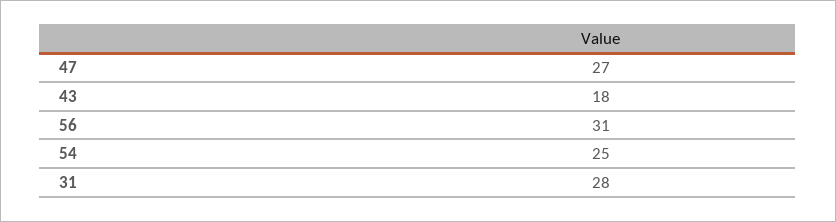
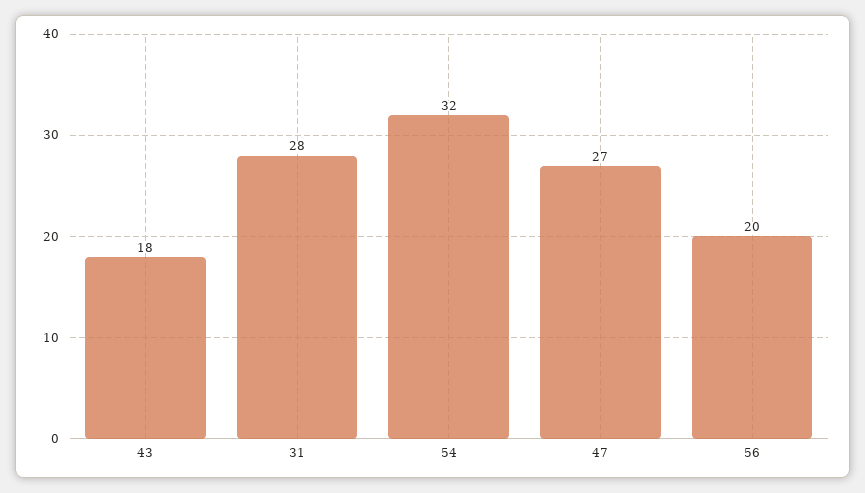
56: 31 -> 20
54: 25 -> 32

